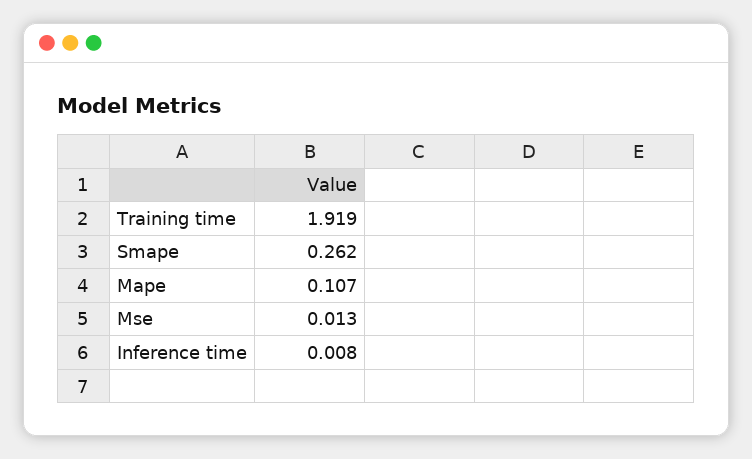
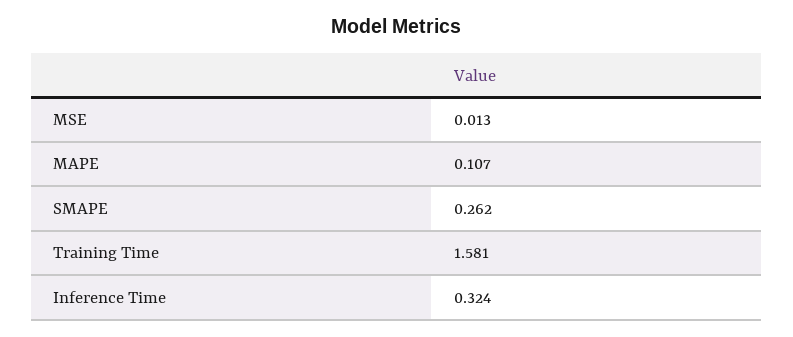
Training time: 1.919 -> 1.581
Inference time: 0.008 -> 0.324

